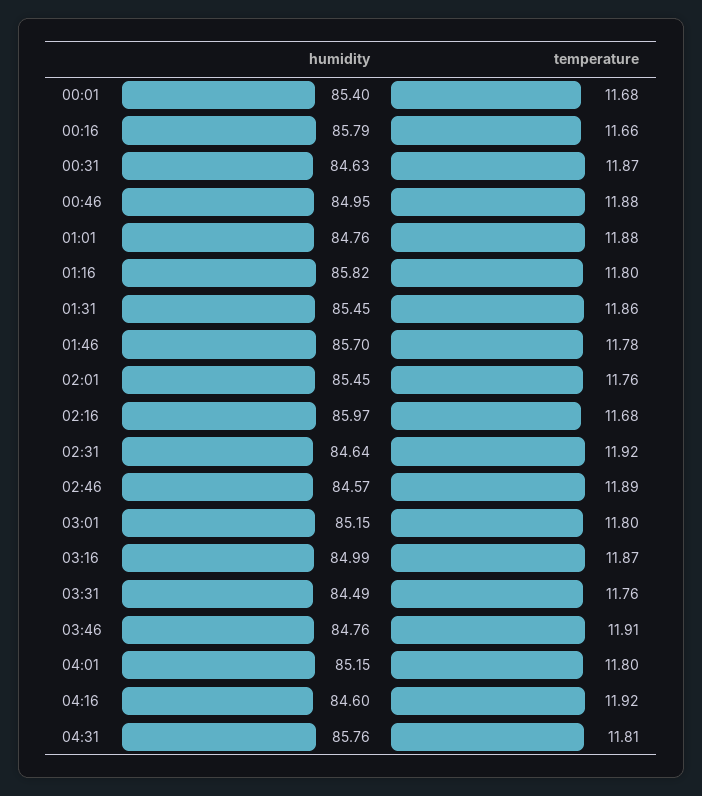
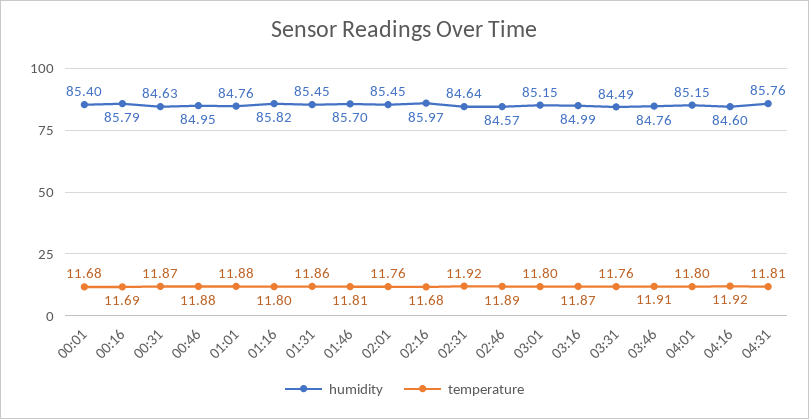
temperature, 00:16: 11.66 -> 11.69
temperature, 01:46: 11.78 -> 11.81

